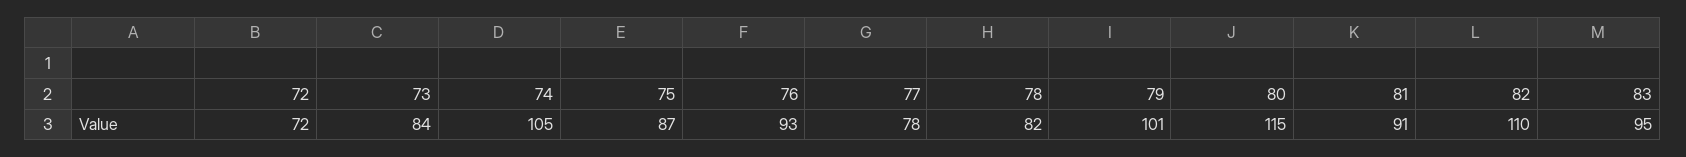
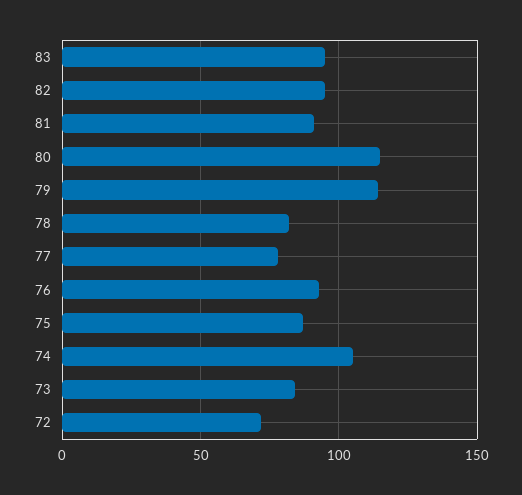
79: 101 -> 115
82: 110 -> 95

